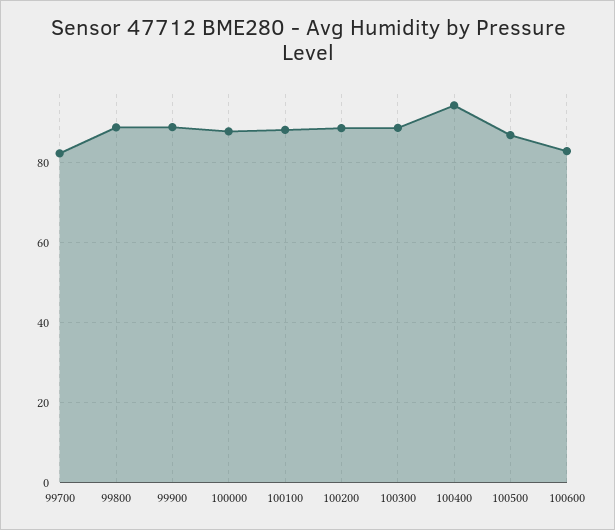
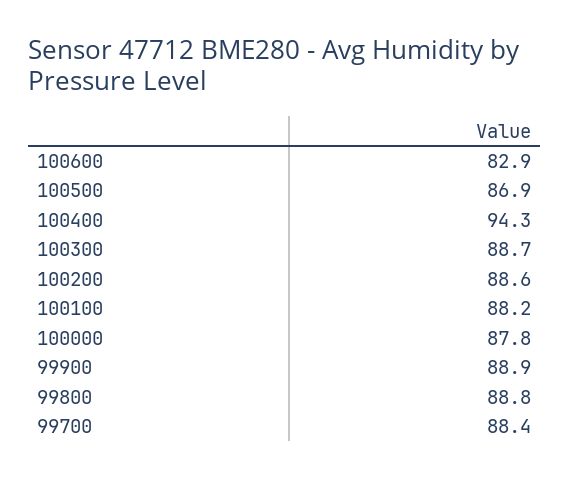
99700: 82 -> 88.4

